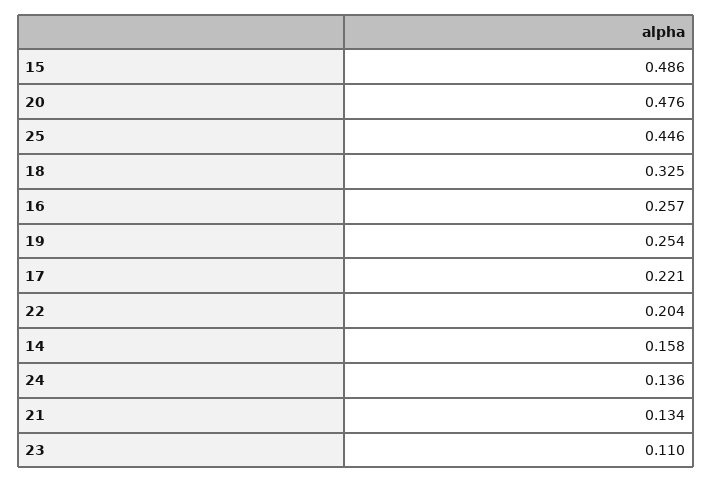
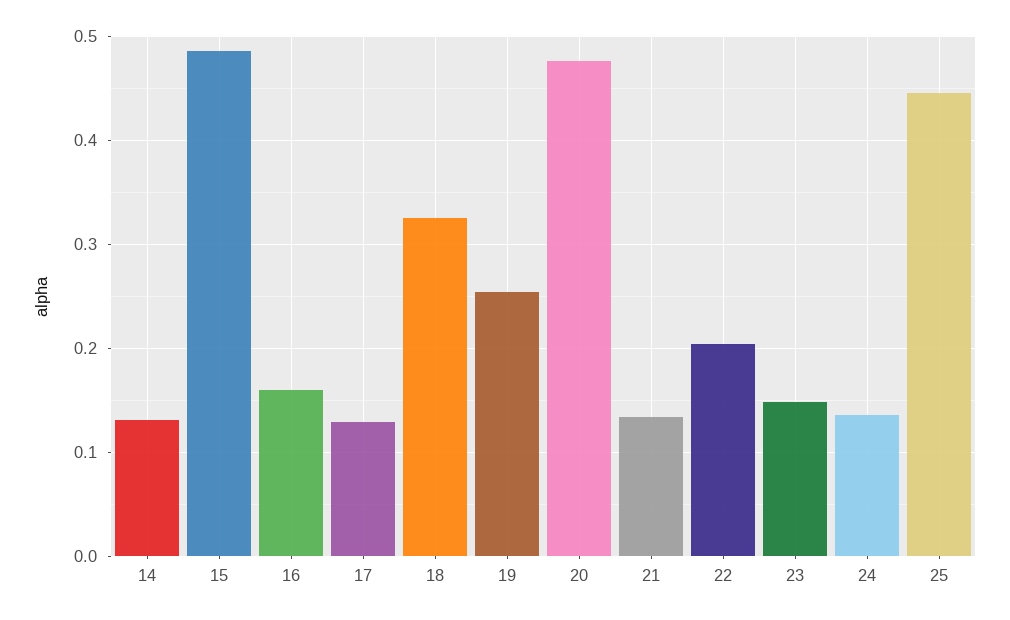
16: 0.257 -> 0.16
17: 0.221 -> 0.13
14: 0.158 -> 0.13
23: 0.11 -> 0.15

